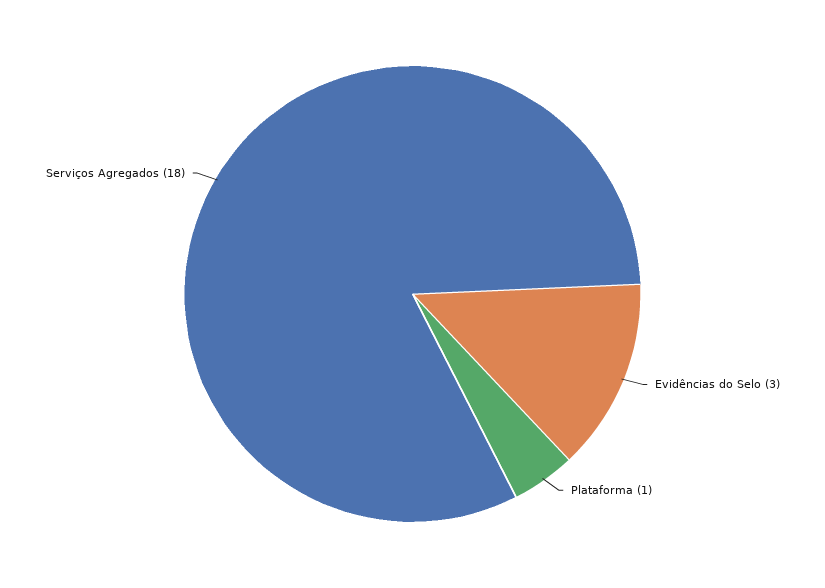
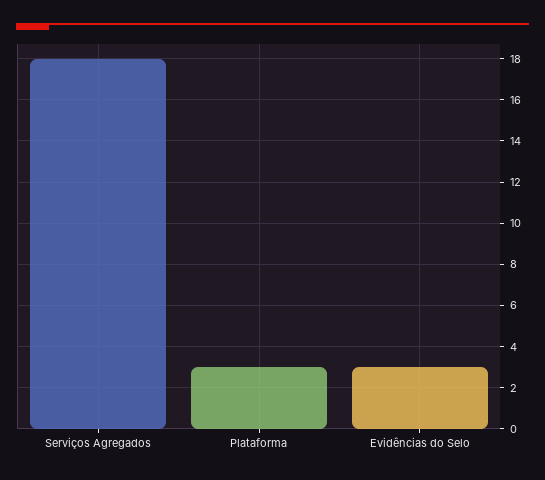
Plataforma: 1 -> 3

